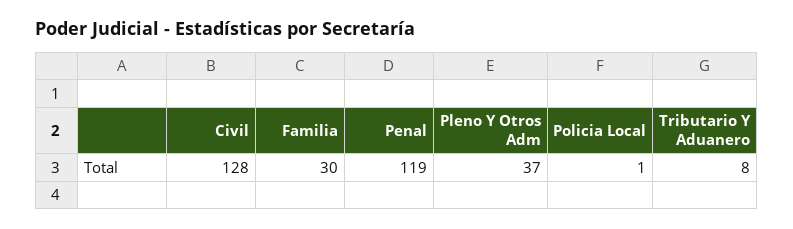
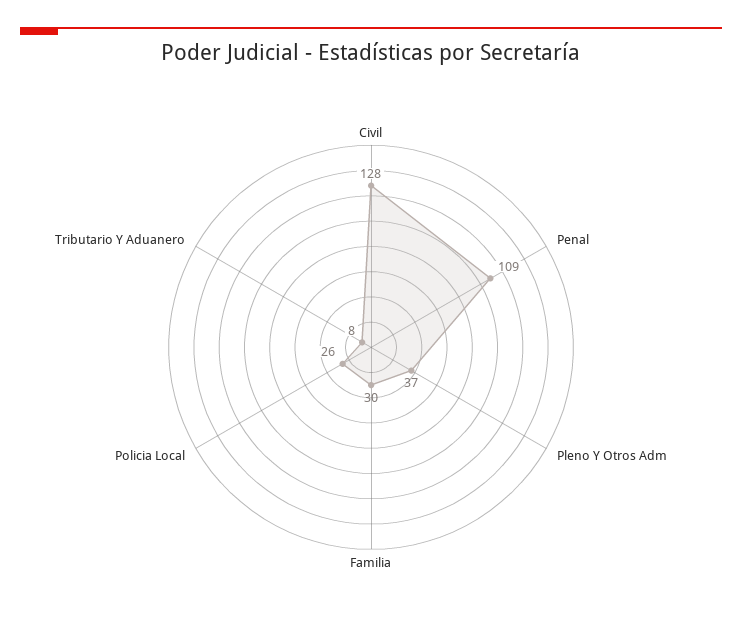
Penal: 119 -> 109
Policia Local: 1 -> 26

